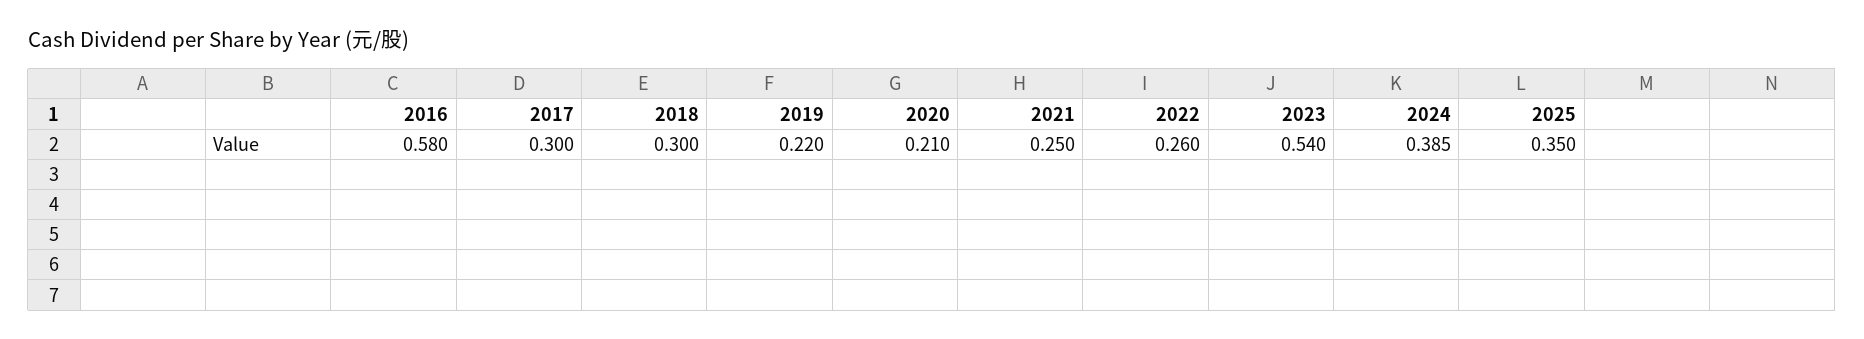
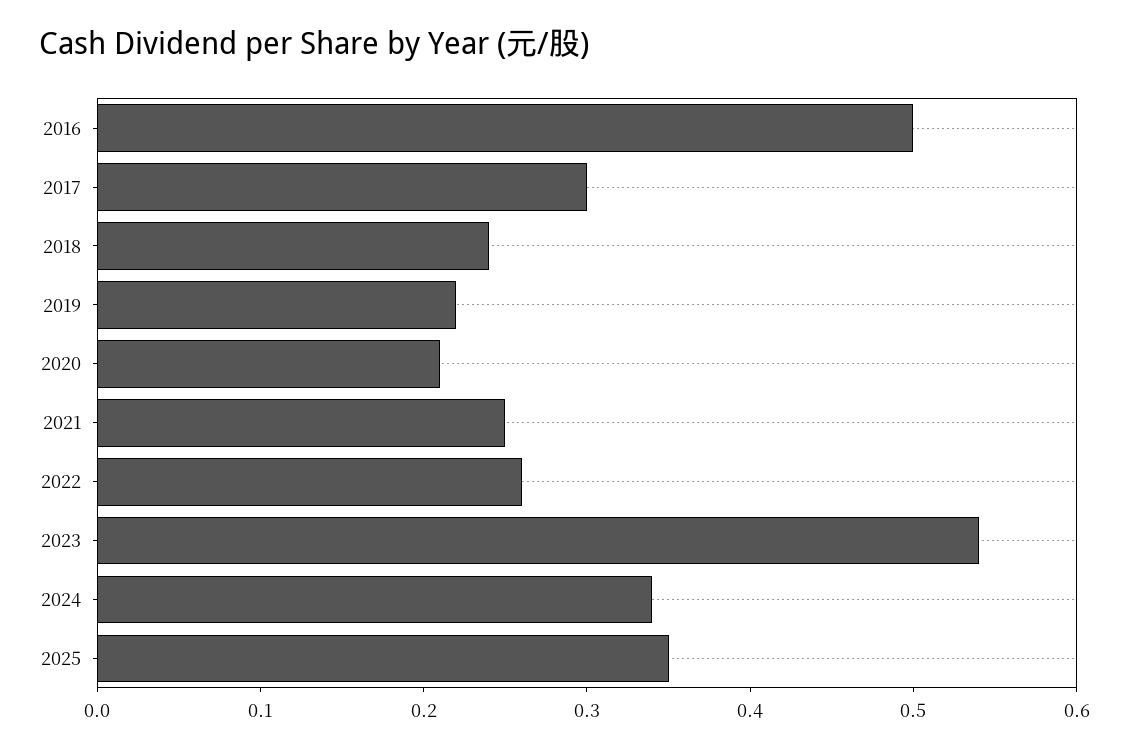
2016: 0.58 -> 0.5
2018: 0.3 -> 0.24
2024: 0.385 -> 0.34

